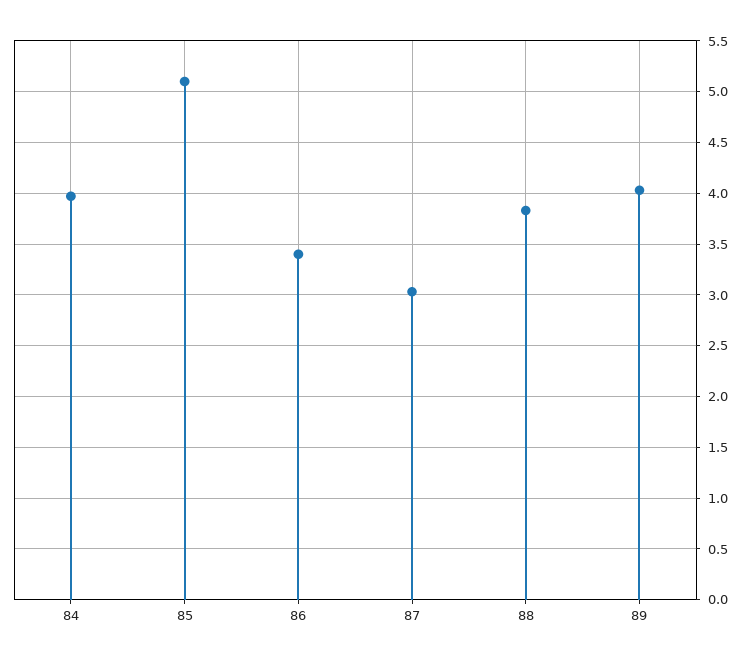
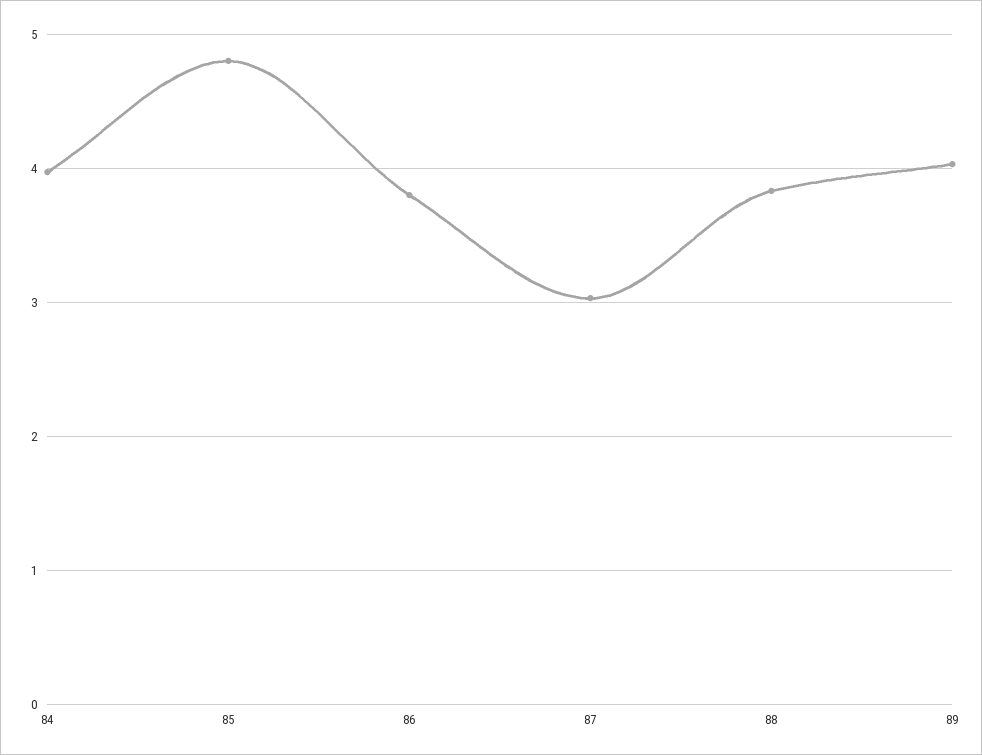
85: 5.1 -> 4.8
86: 3.4 -> 3.8

